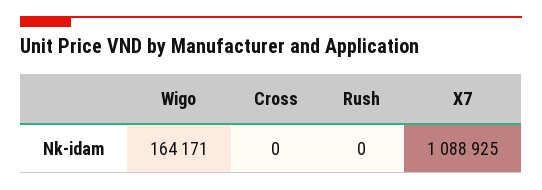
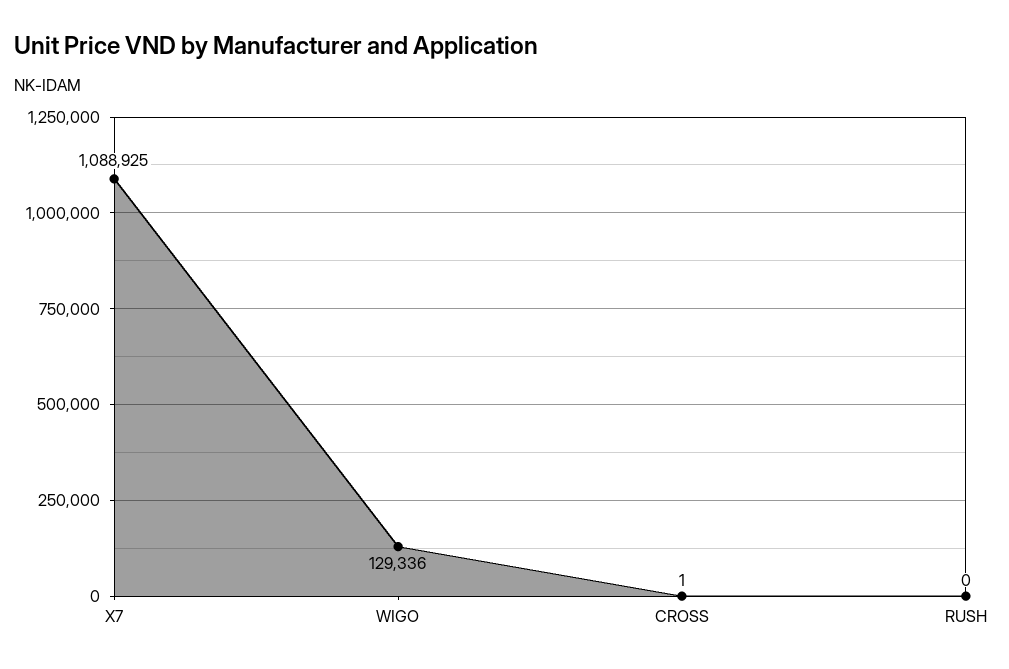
Wigo: 164171 -> 129336
Cross: 0 -> 1

